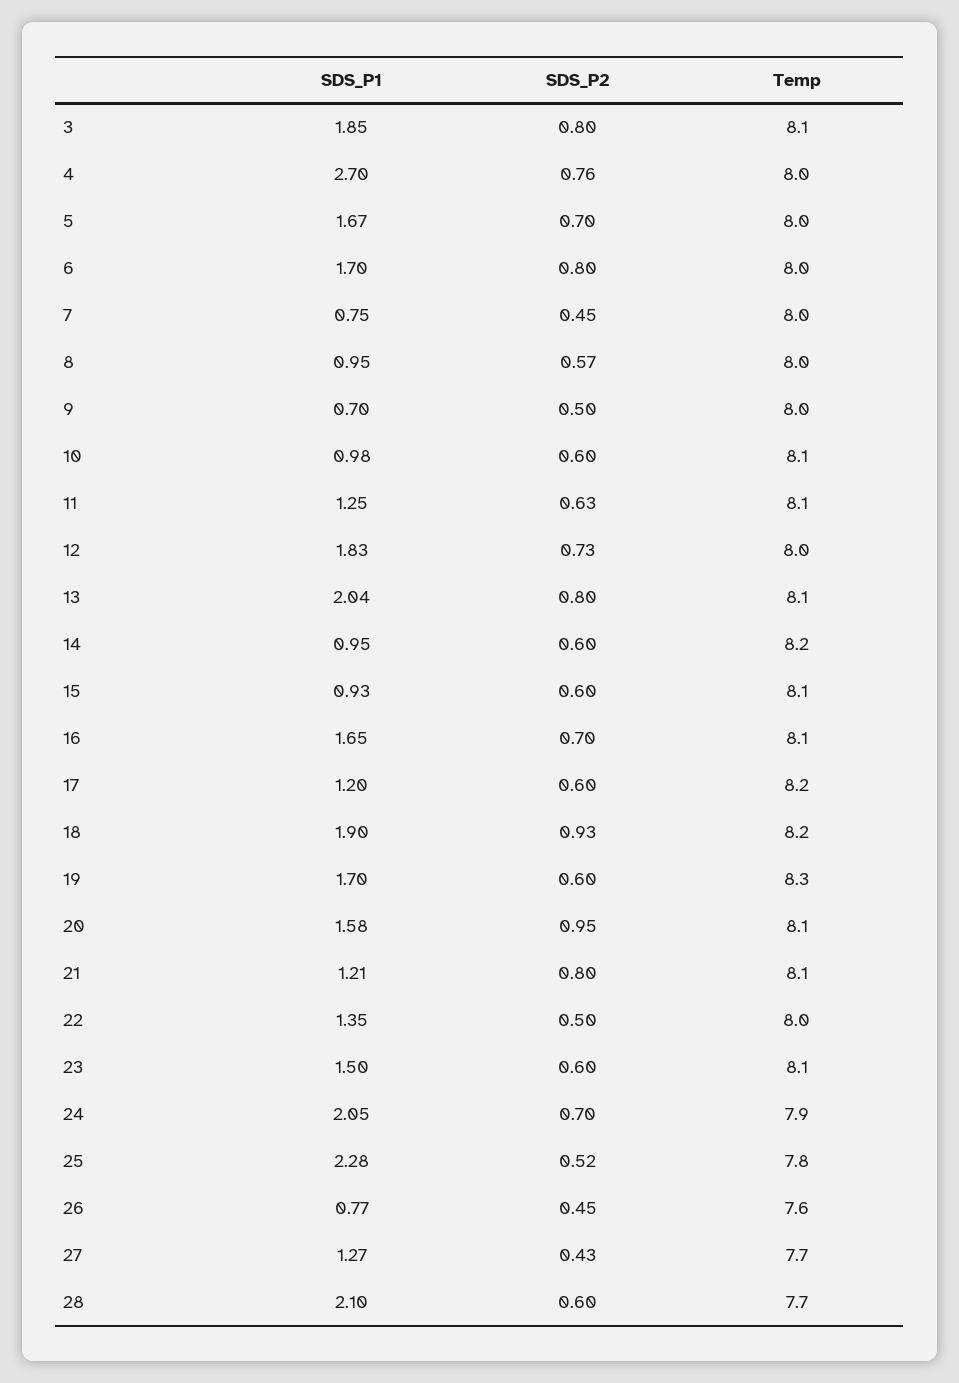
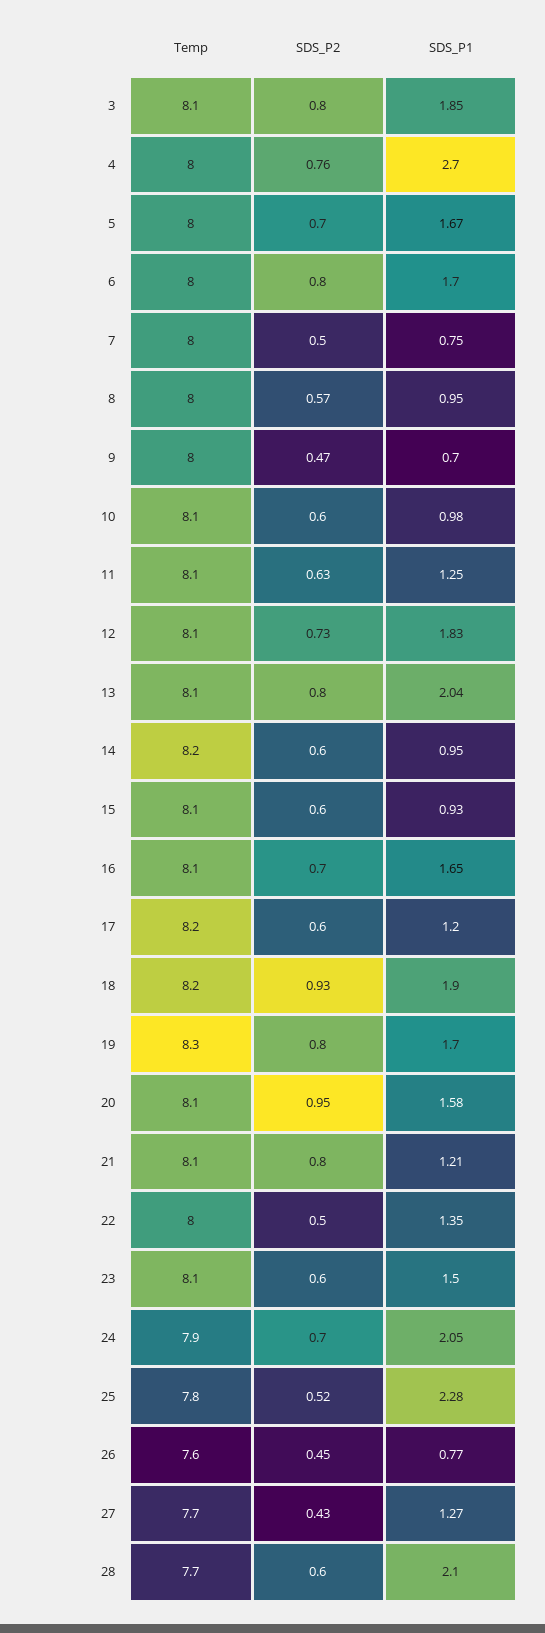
SDS_P2, 7: 0.45 -> 0.5
SDS_P2, 9: 0.5 -> 0.47
Temp, 12: 8 -> 8.1
SDS_P2, 19: 0.6 -> 0.8

